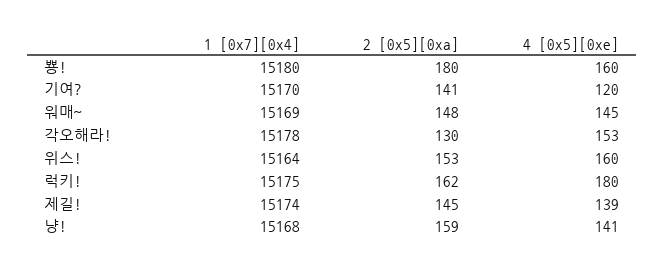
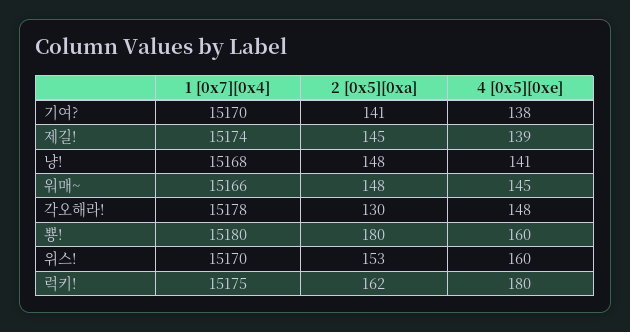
4 [0x5][0xe], 기여?: 120 -> 138
1 [0x7][0x4], 워매~: 15169 -> 15166
4 [0x5][0xe], 각오해라!: 153 -> 148
1 [0x7][0x4], 위스!: 15164 -> 15170
2 [0x5][0xa], 냥!: 159 -> 148

